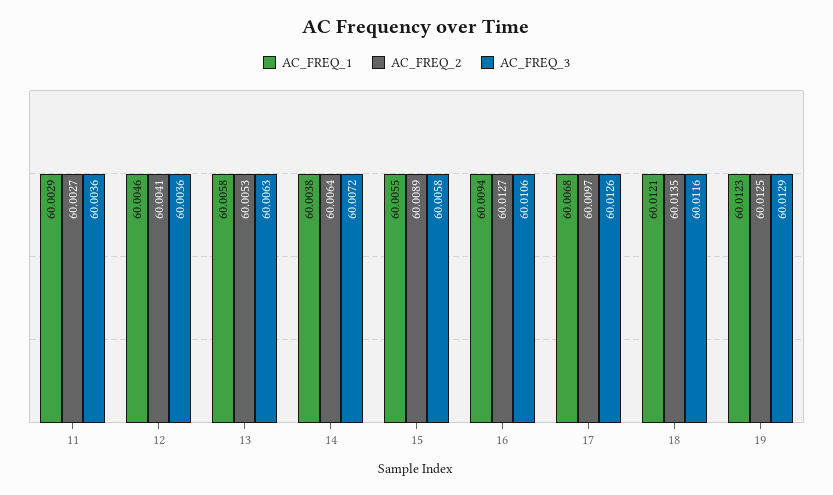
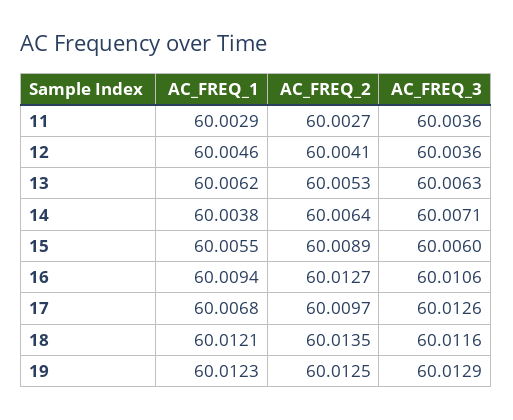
AC_FREQ_1, 13: 60.0058 -> 60.0062
AC_FREQ_3, 14: 60.0072 -> 60.0071
AC_FREQ_3, 15: 60.0058 -> 60.006

